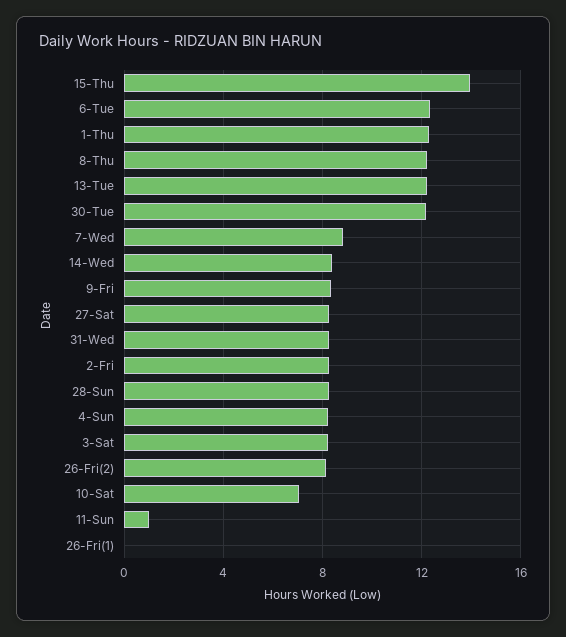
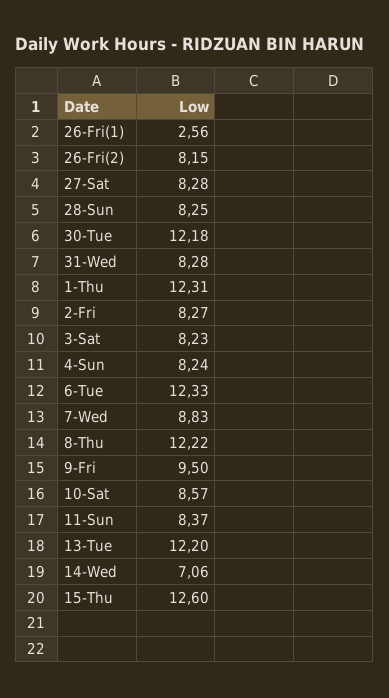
15-Thu: 14 -> 12.6
14-Wed: 8.5 -> 7.06
9-Fri: 8.5 -> 9.5
10-Sat: 7 -> 8.57
11-Sun: 1 -> 8.37
26-Fri(1): 0 -> 2.56

